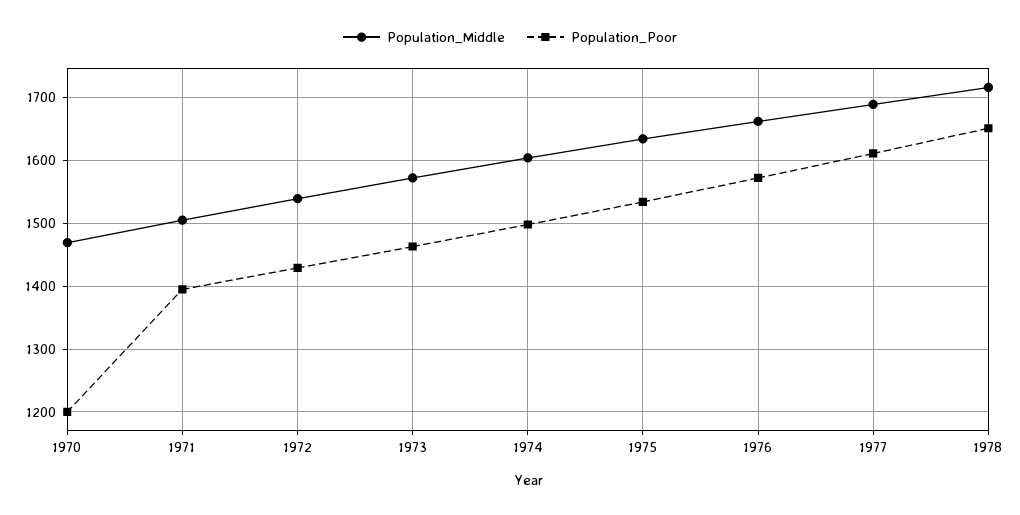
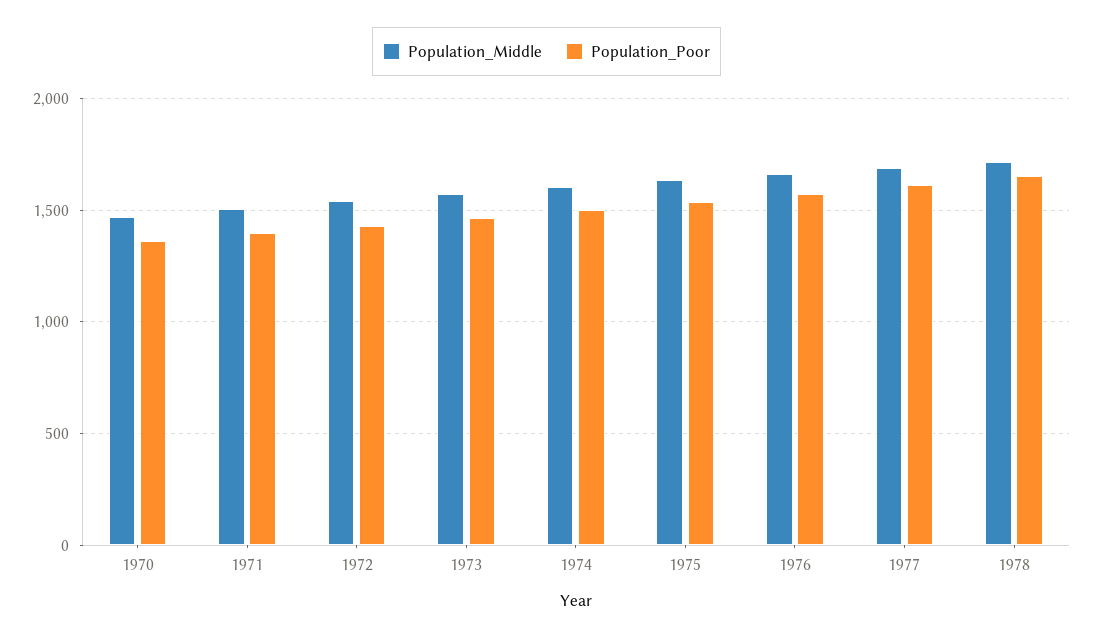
Population_Poor, 1970: 1200 -> 1350

